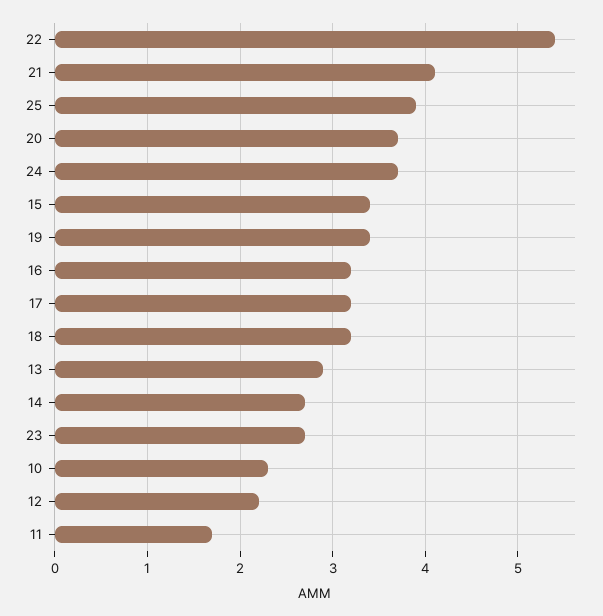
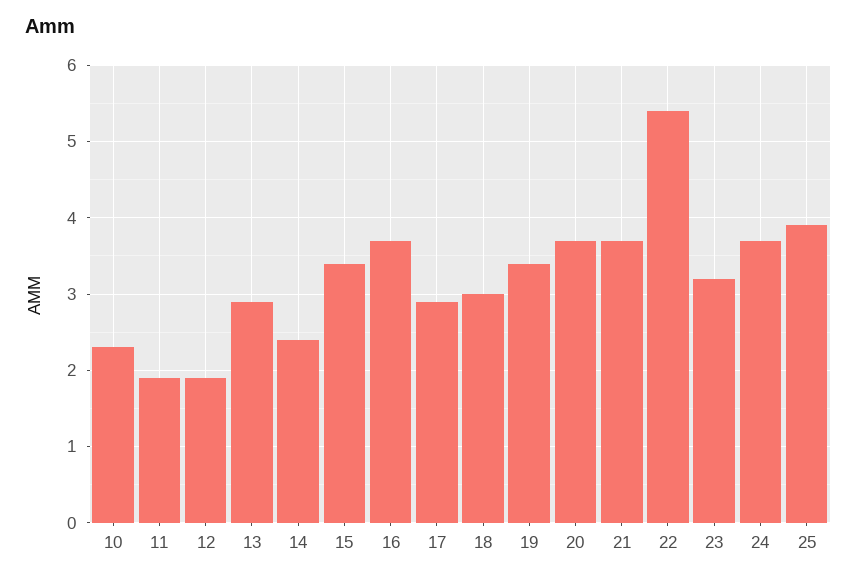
21: 4.1 -> 3.7
16: 3.2 -> 3.7
17: 3.2 -> 2.9
18: 3.2 -> 3
14: 2.7 -> 2.4
23: 2.7 -> 3.2
12: 2.2 -> 1.9
11: 1.7 -> 1.9

